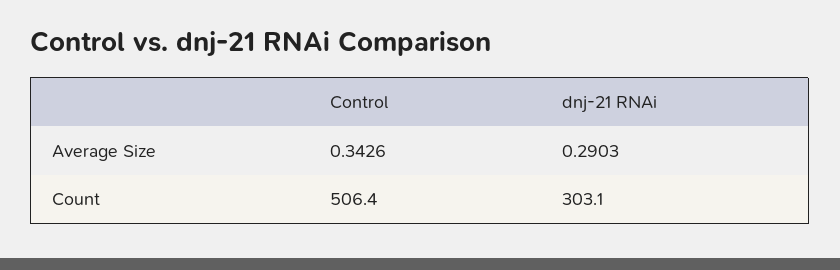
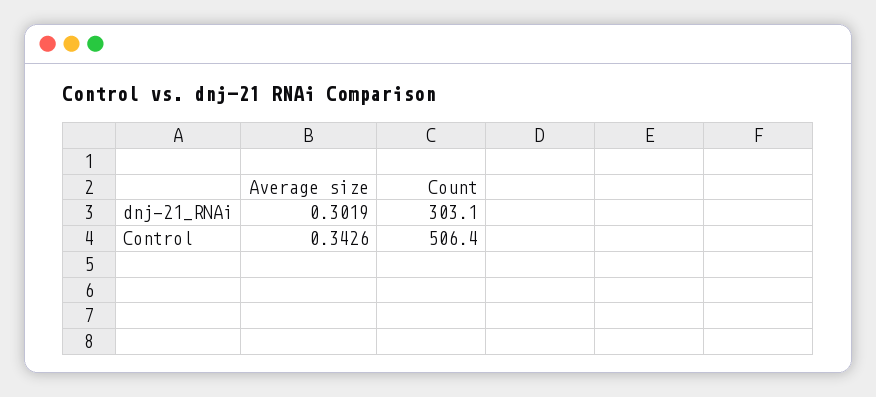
dnj-21 RNAi, Average Size: 0.2903 -> 0.3019

